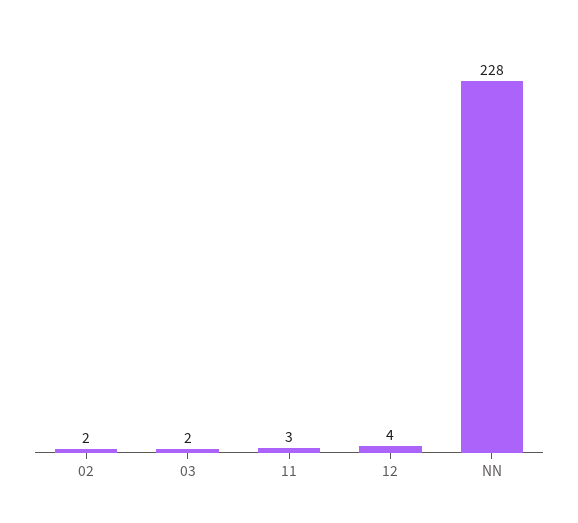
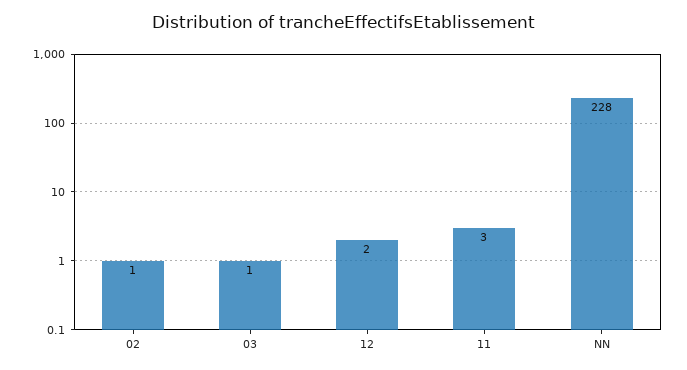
02: 2 -> 1
03: 2 -> 1
12: 4 -> 2

